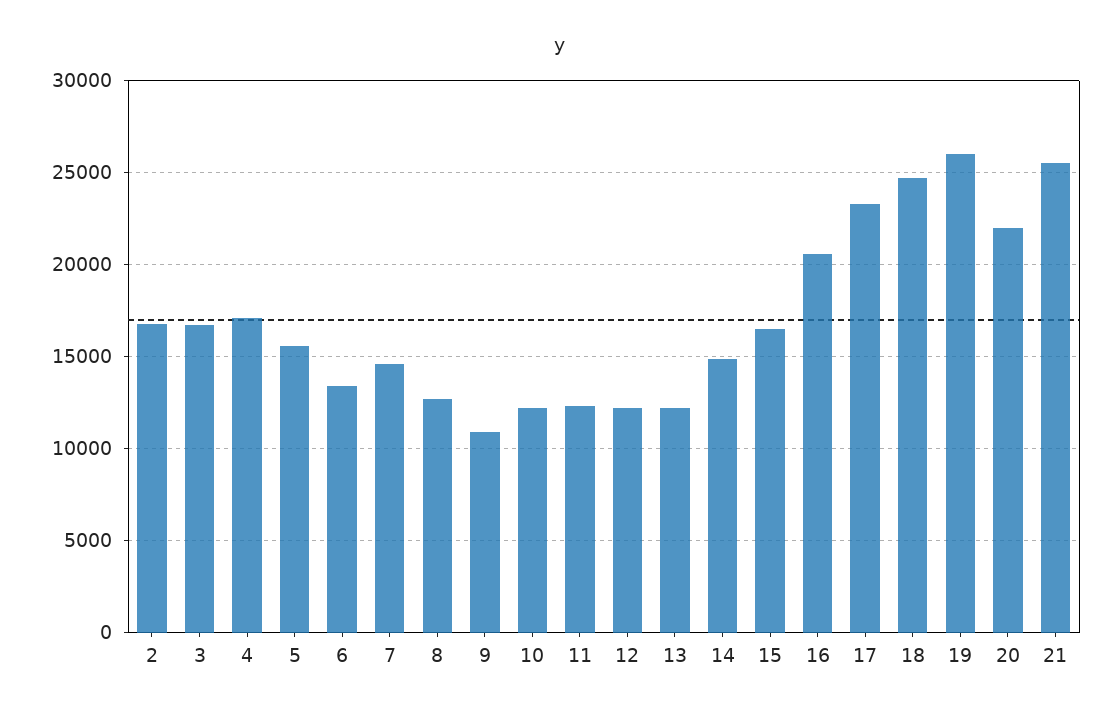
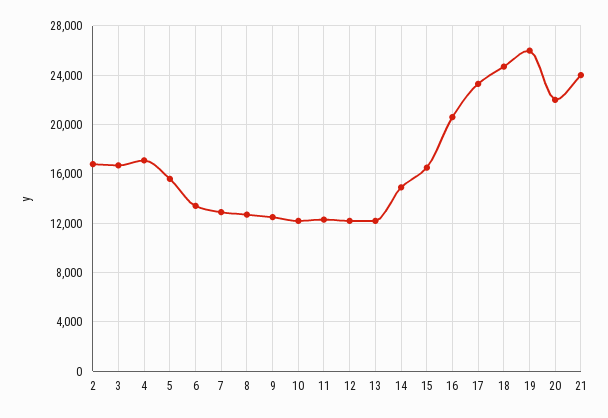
7: 14500 -> 13000
9: 11000 -> 12500
21: 25500 -> 24000

